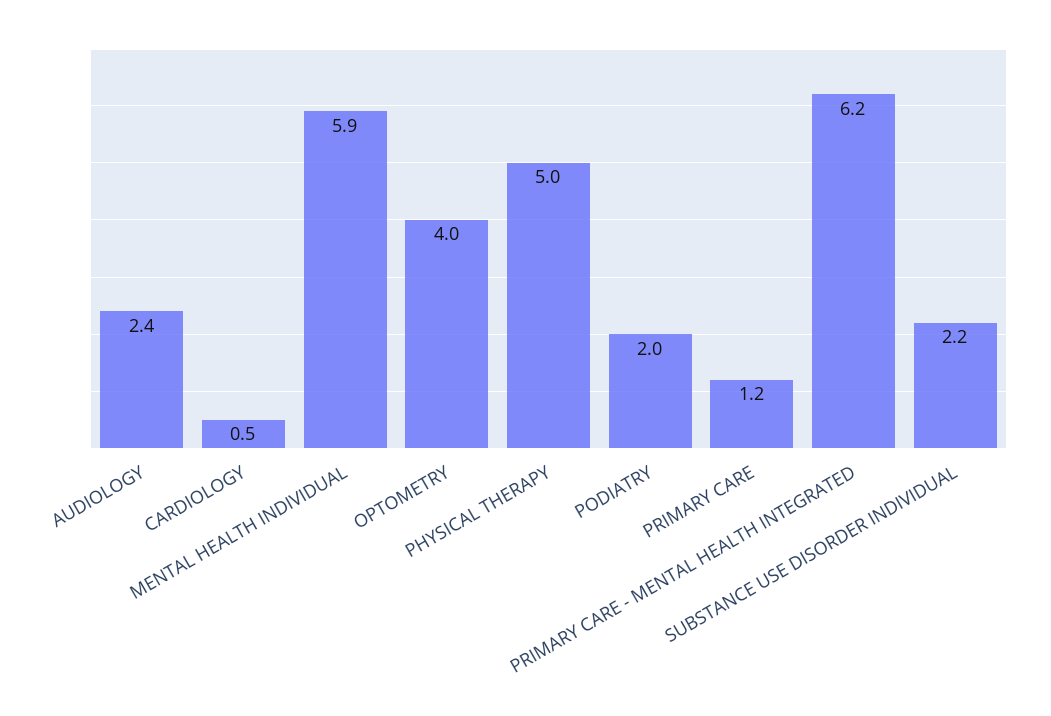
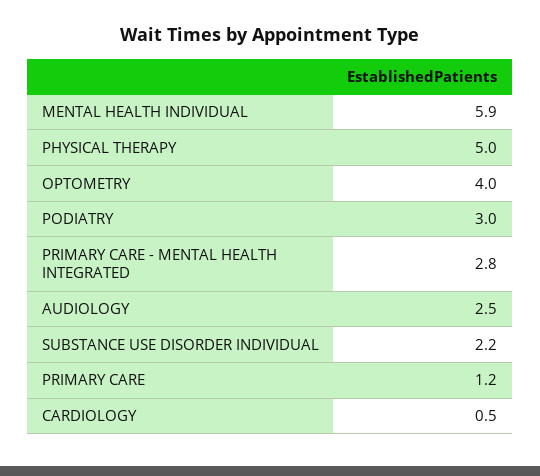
AUDIOLOGY: 2.4 -> 2.5
PODIATRY: 2 -> 3
PRIMARY CARE - MENTAL HEALTH INTEGRATED: 6.2 -> 2.8

